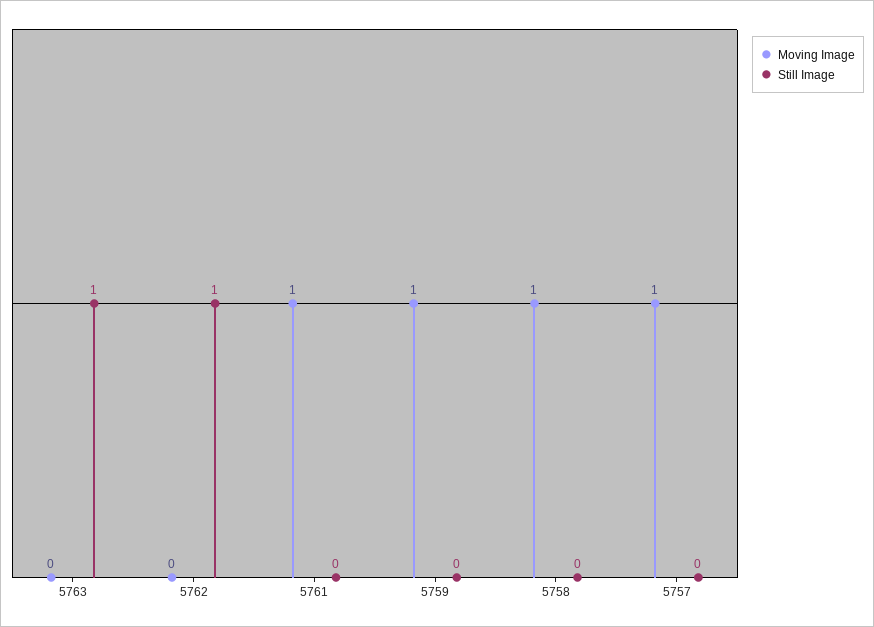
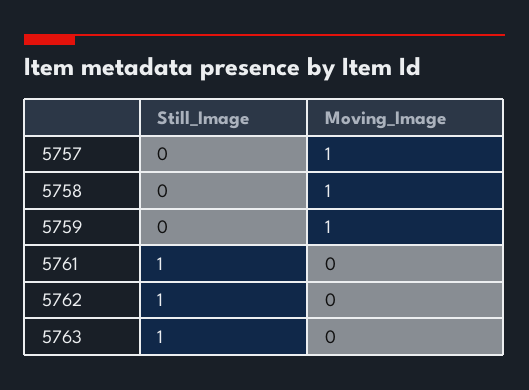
Moving Image, 5761: 1 -> 0
Still Image, 5761: 0 -> 1

